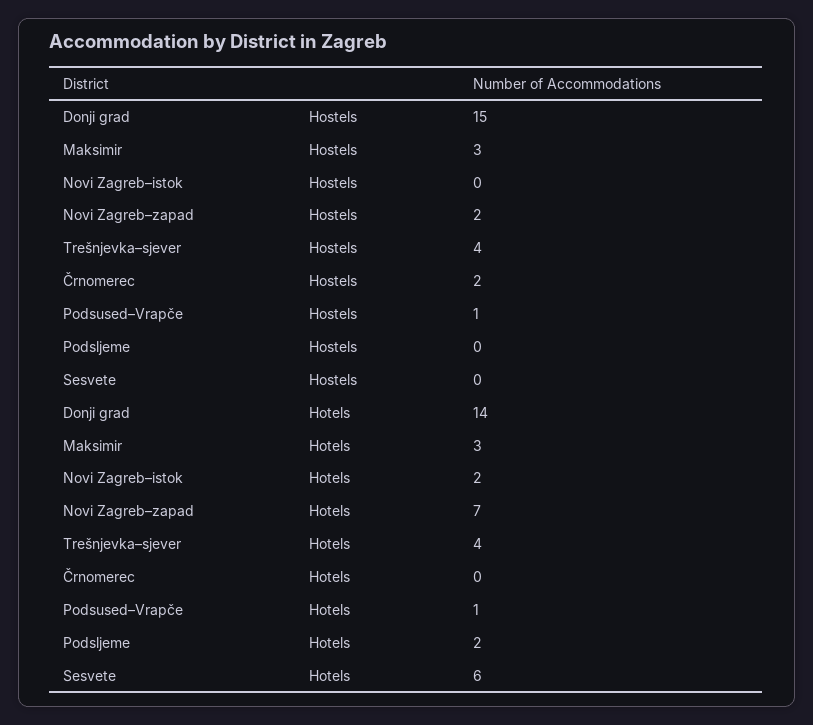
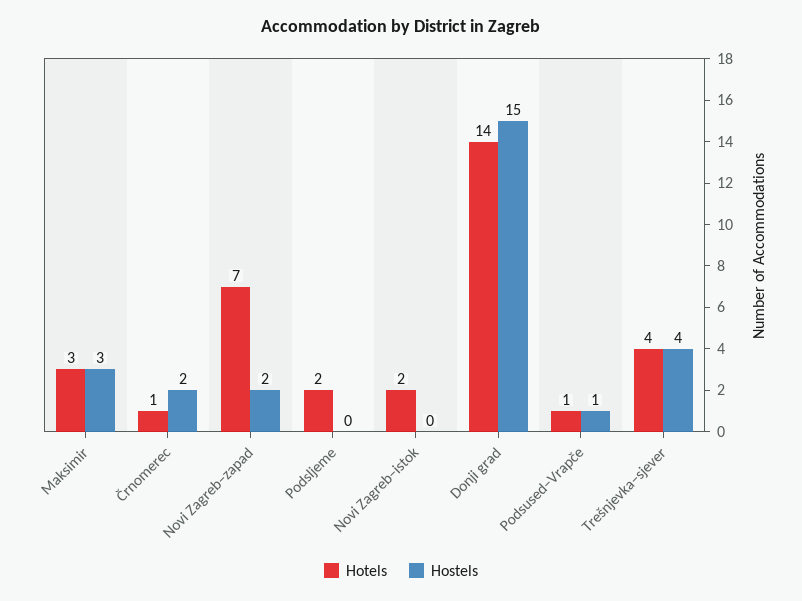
Hostels, Sesvete: 0 -> none
Hotels, Črnomerec: 0 -> 1
Hotels, Sesvete: 6 -> none

